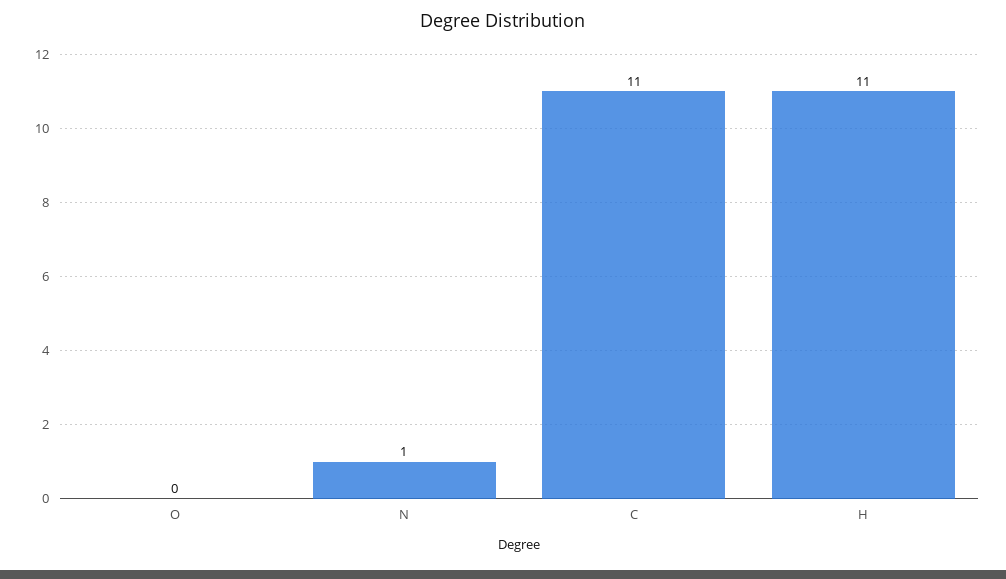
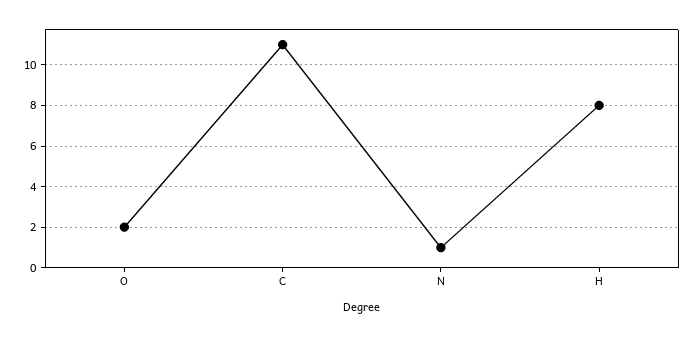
O: 0 -> 2
H: 11 -> 8

